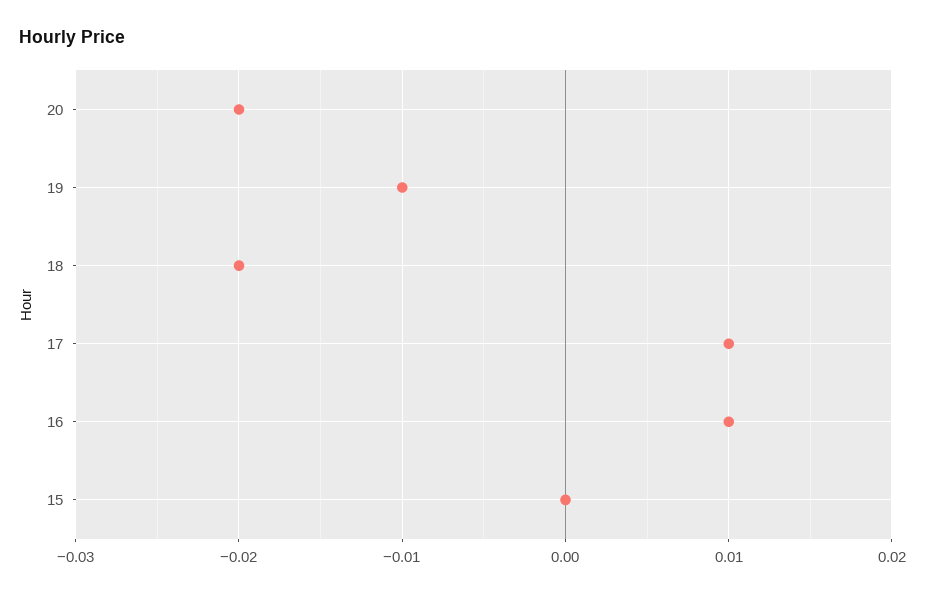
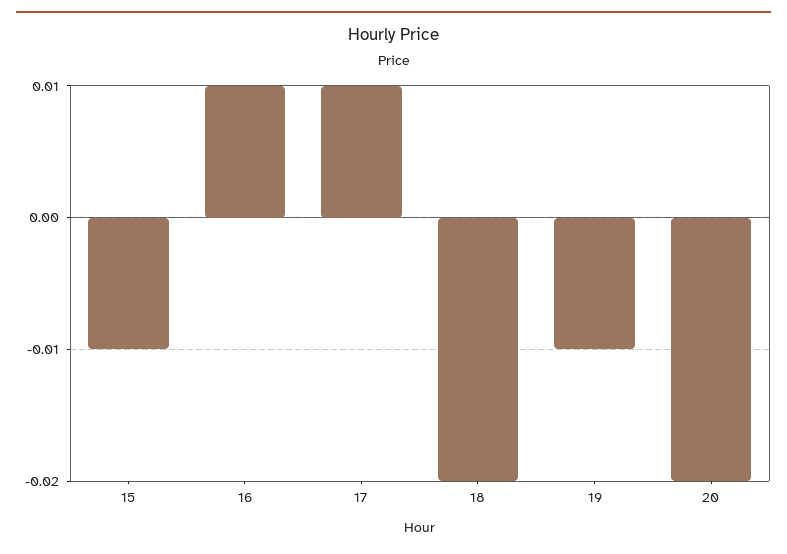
15: 0 -> -0.01

